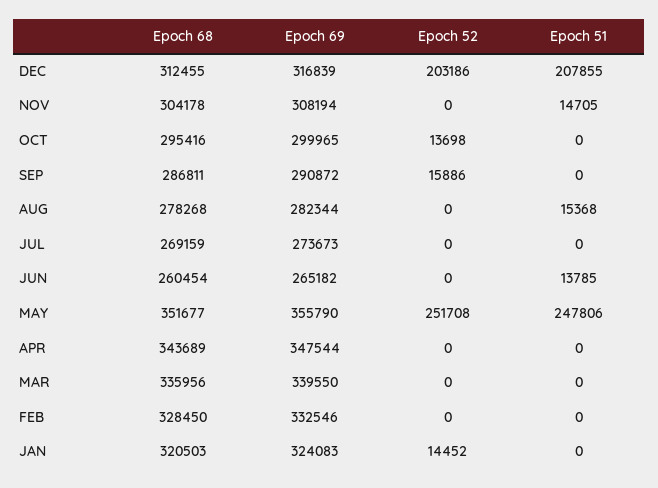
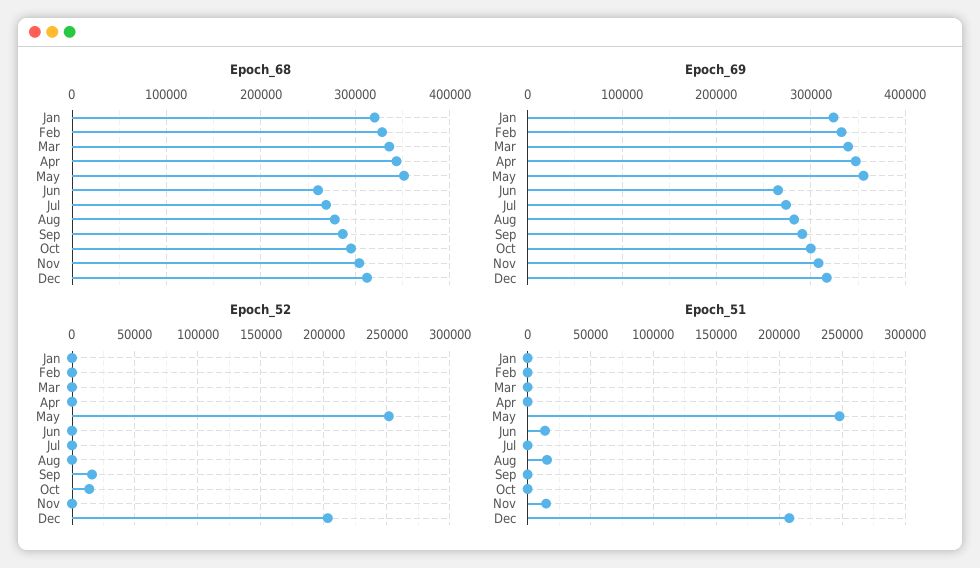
Epoch 52, JAN: 14452 -> 0

